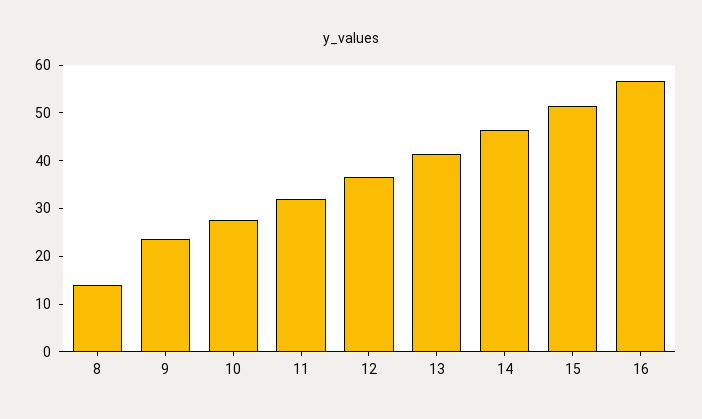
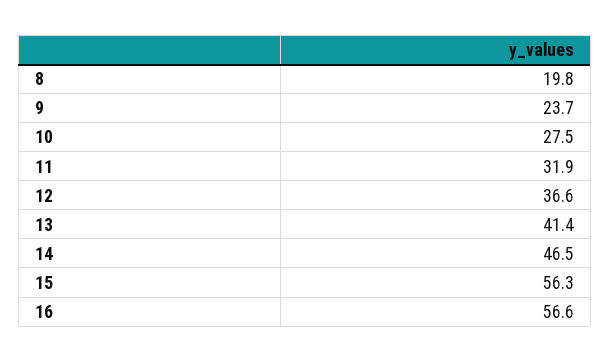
8: 14 -> 19.8
15: 52 -> 56.3

